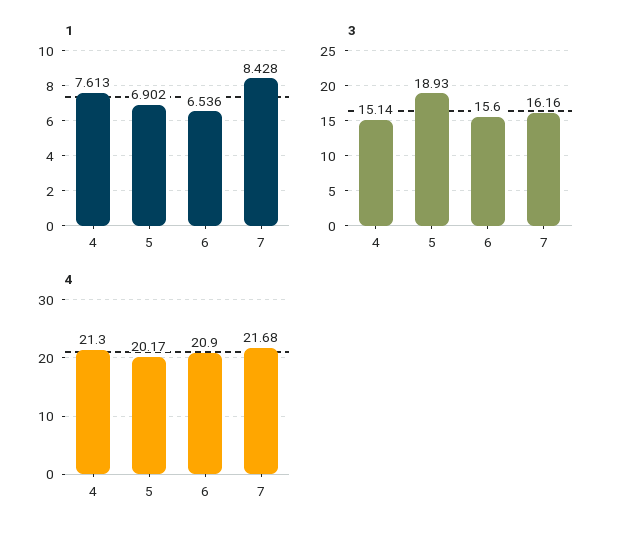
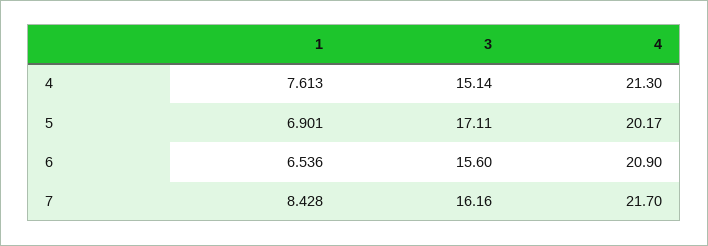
1, 5: 6.902 -> 6.901
3, 5: 18.93 -> 17.11
4, 7: 21.68 -> 21.7

